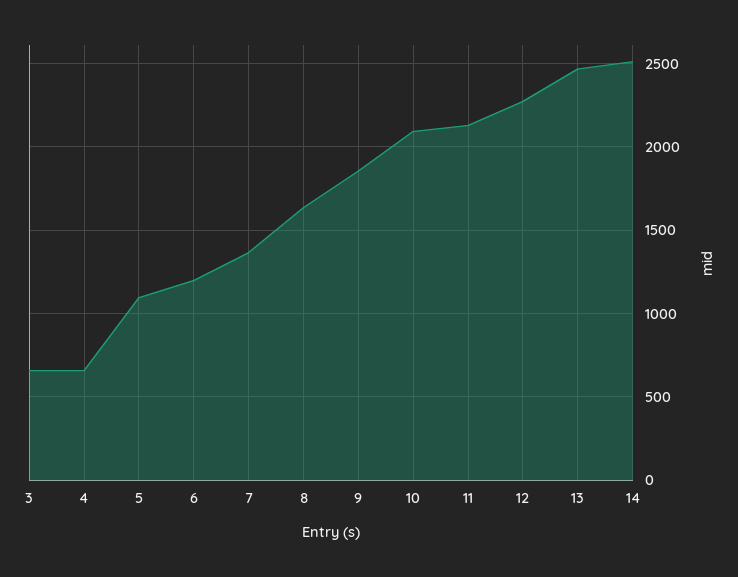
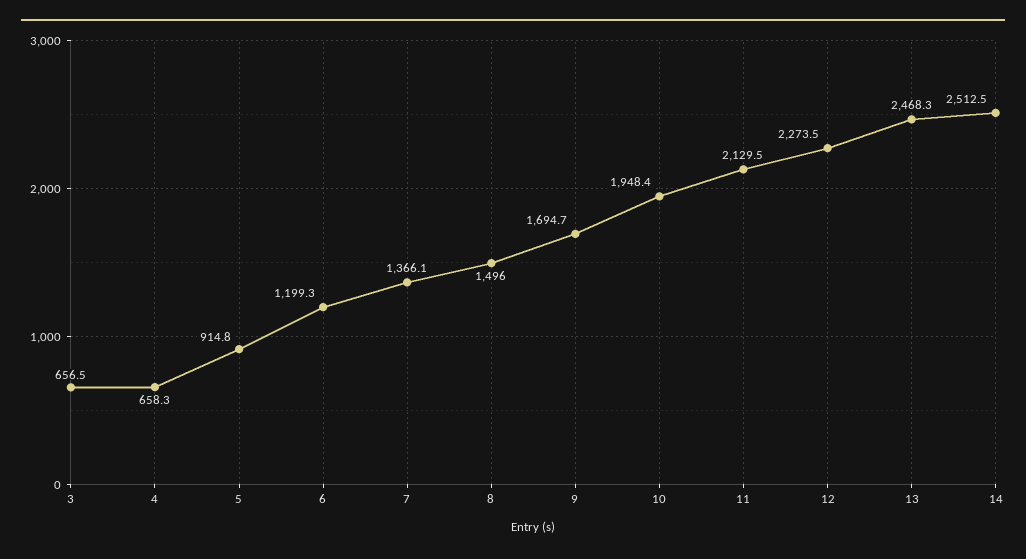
5: 1100 -> 914.8
8: 1650 -> 1496
9: 1850 -> 1694.7
10: 2100 -> 1948.4

